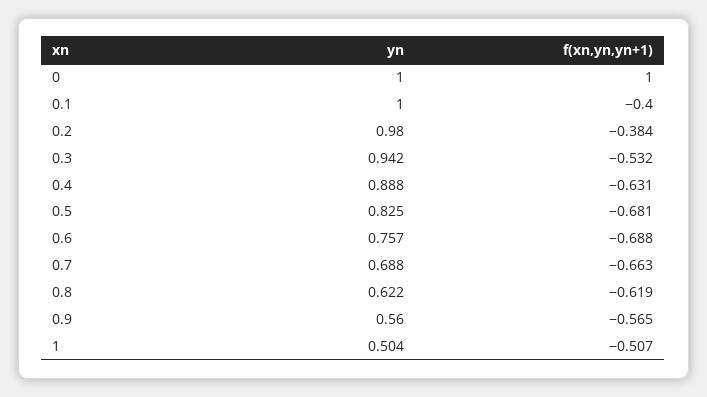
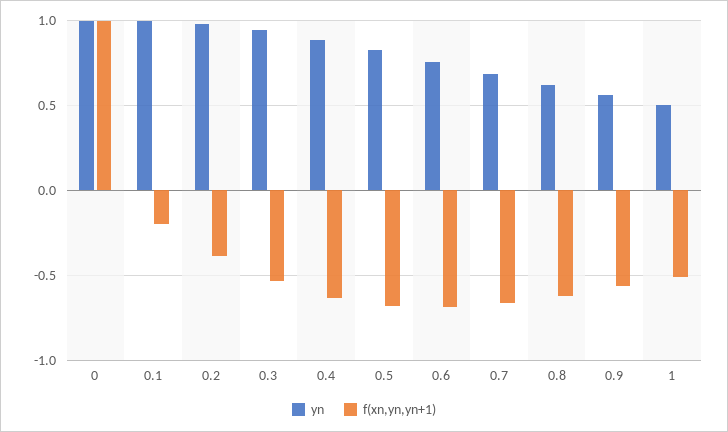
f(xn,yn,yn+1), 0.1: -0.4 -> -0.2

